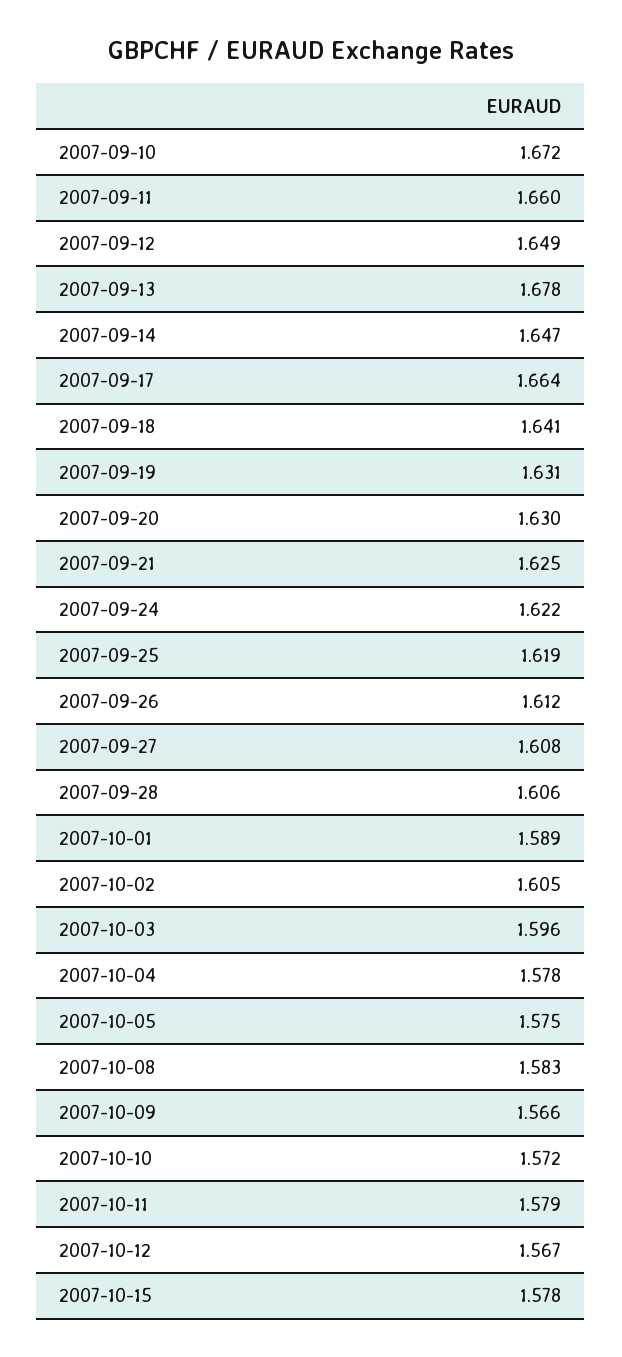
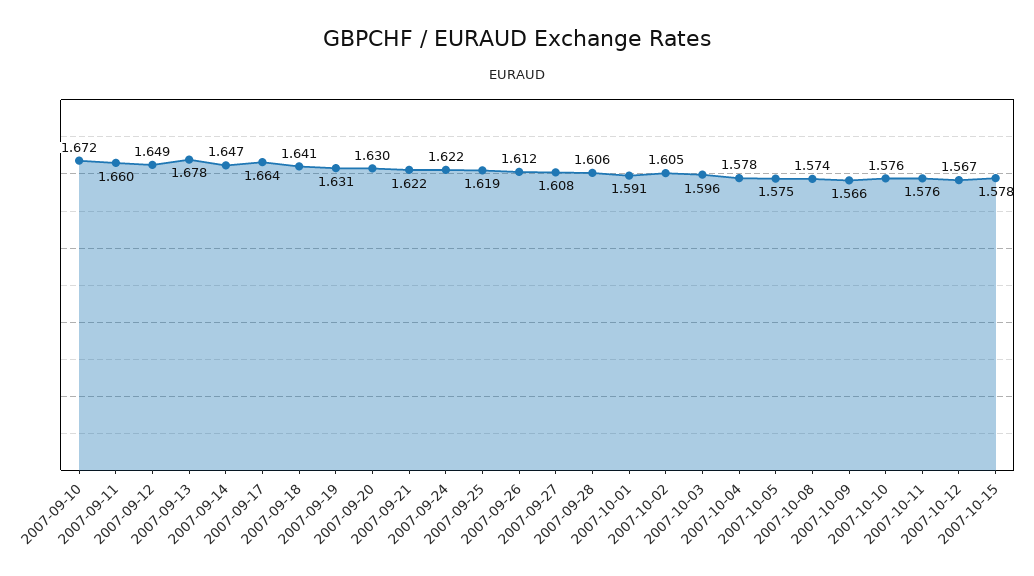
2007-09-21: 1.625 -> 1.622
2007-10-01: 1.589 -> 1.591
2007-10-08: 1.583 -> 1.574
2007-10-10: 1.572 -> 1.576
2007-10-11: 1.579 -> 1.576

